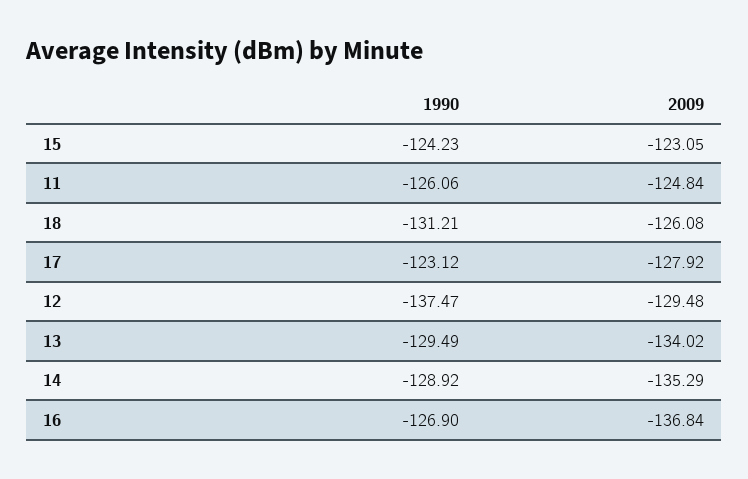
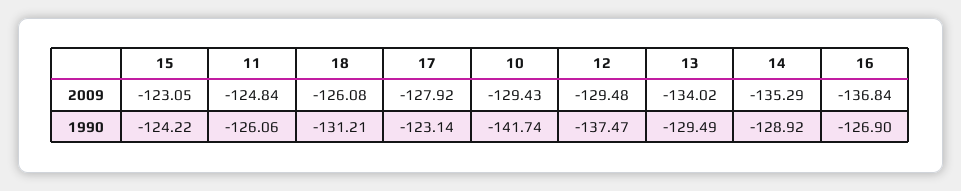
1990, 15: -124.23 -> -124.22
1990, 17: -123.12 -> -123.14
2009, 10: none -> -129.43
1990, 10: none -> -141.74

